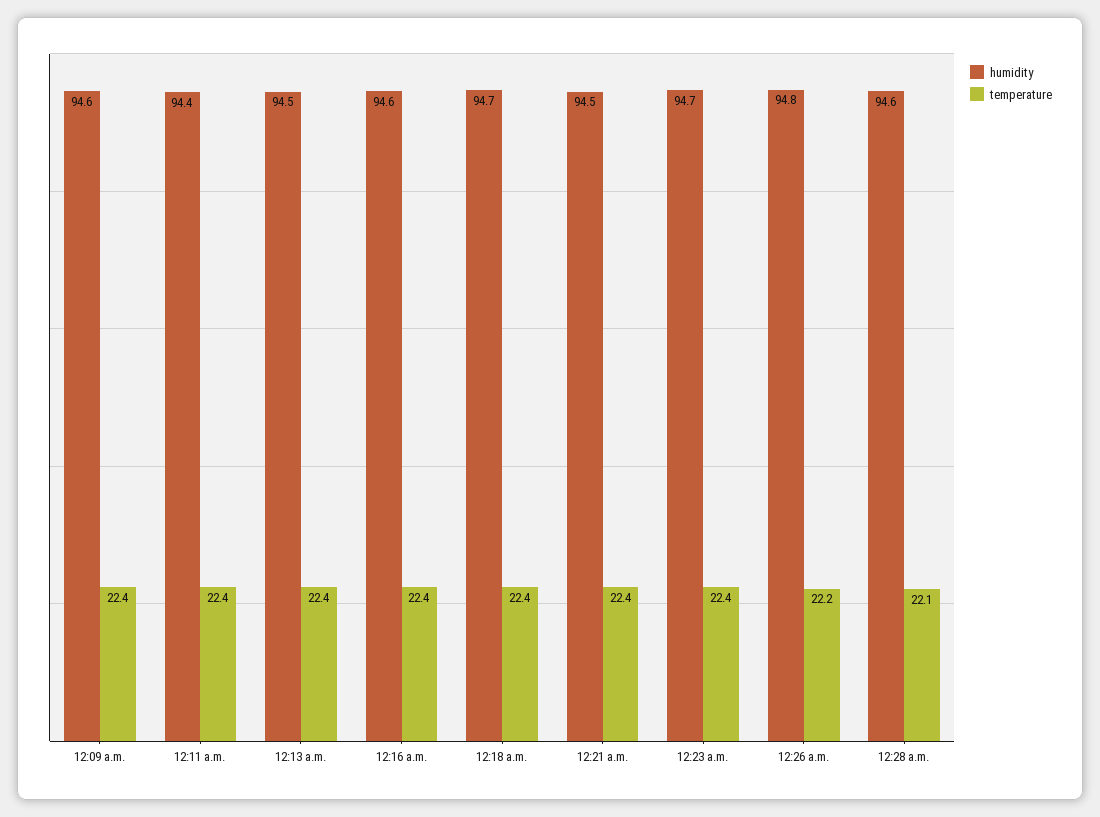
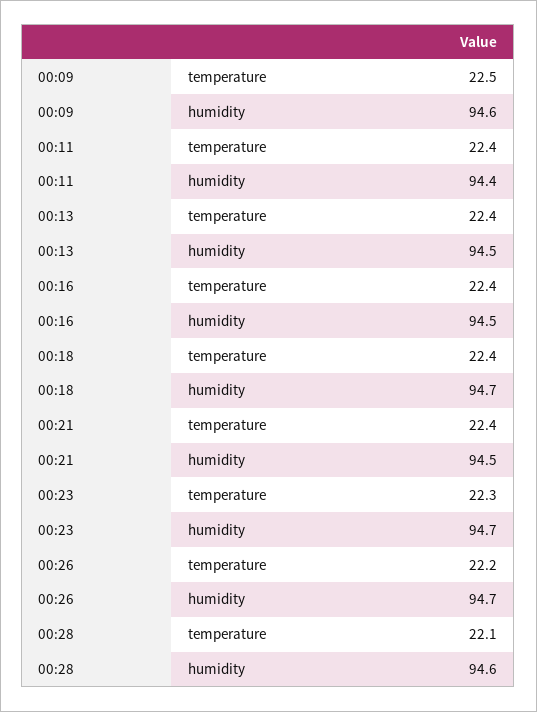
temperature, 12:09 a.m.: 22.4 -> 22.5
humidity, 12:16 a.m.: 94.6 -> 94.5
temperature, 12:23 a.m.: 22.4 -> 22.3
humidity, 12:26 a.m.: 94.8 -> 94.7

